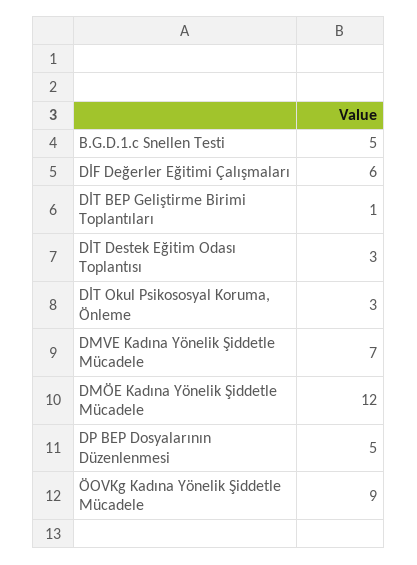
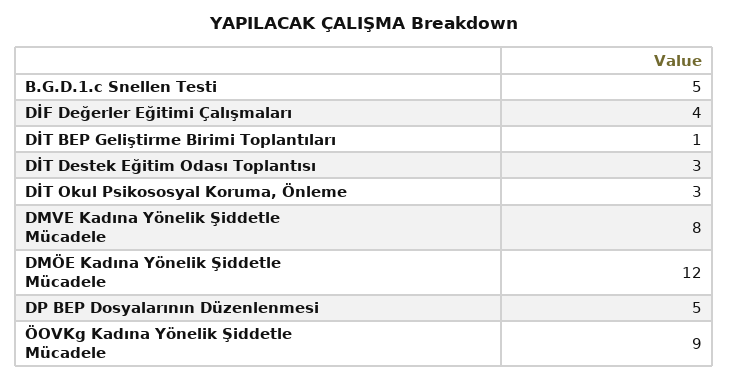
DİF Değerler Eğitimi Çalışmaları: 6 -> 4
DMVE Kadına Yönelik Şiddetle Mücadele: 7 -> 8

